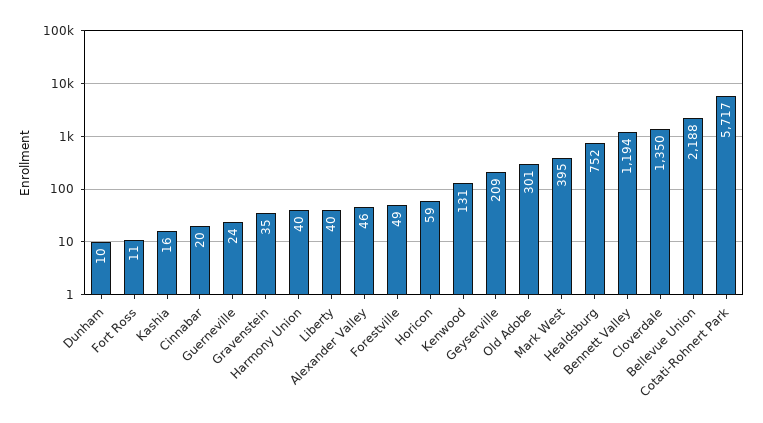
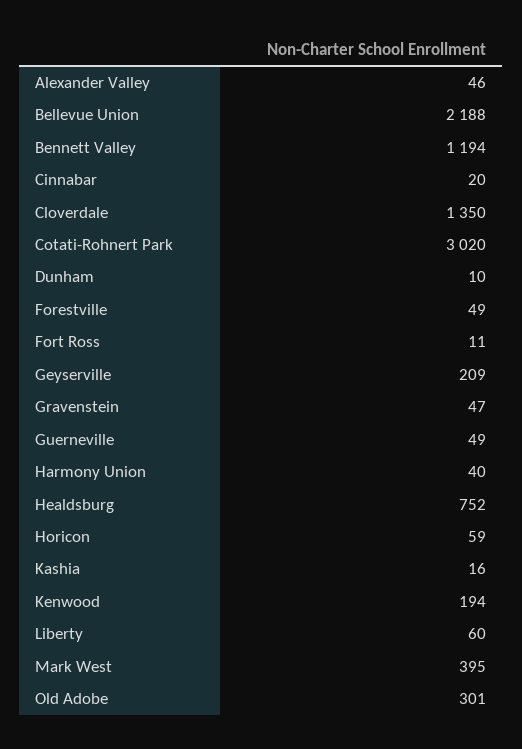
Guerneville: 24 -> 49
Gravenstein: 35 -> 47
Liberty: 40 -> 60
Kenwood: 131 -> 194
Cotati-Rohnert Park: 5717 -> 3020

